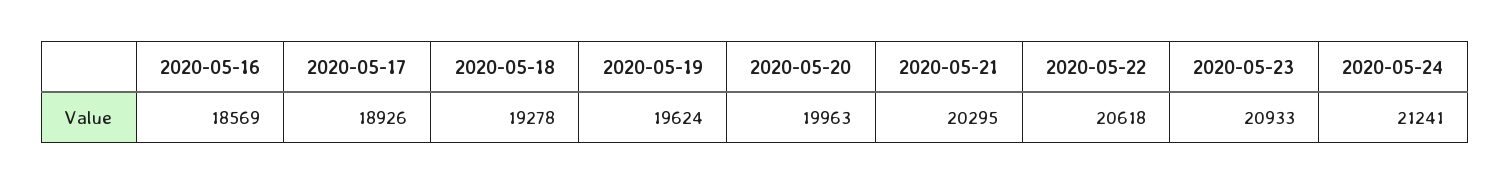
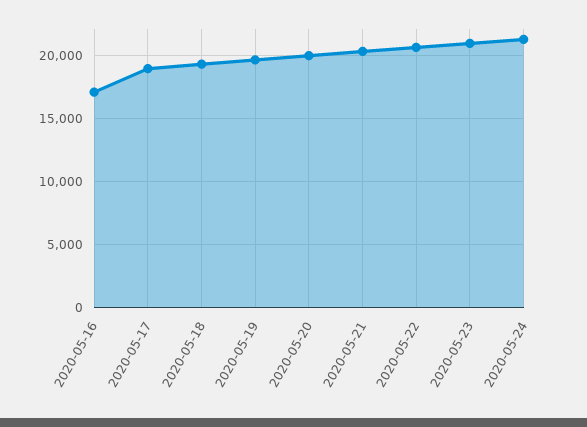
2020-05-16: 18569 -> 17000

